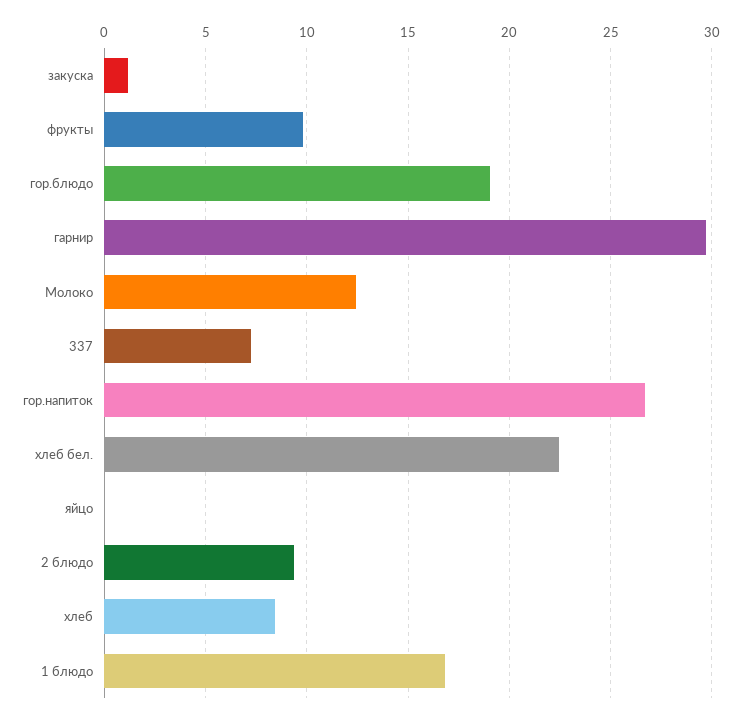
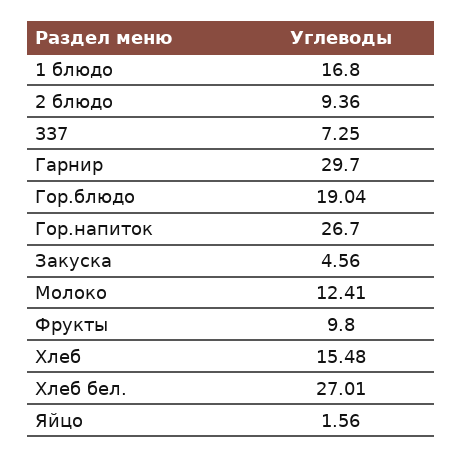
закуска: 1 -> 4.56
хлеб бел.: 22.5 -> 27.01
яйцо: 0 -> 1.56
хлеб: 8.5 -> 15.48

